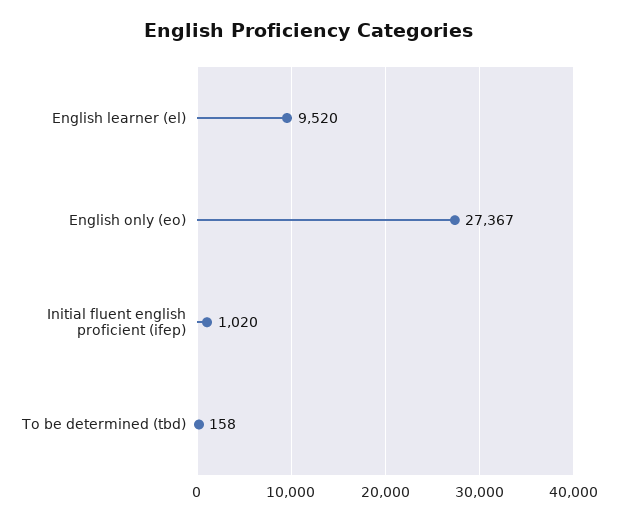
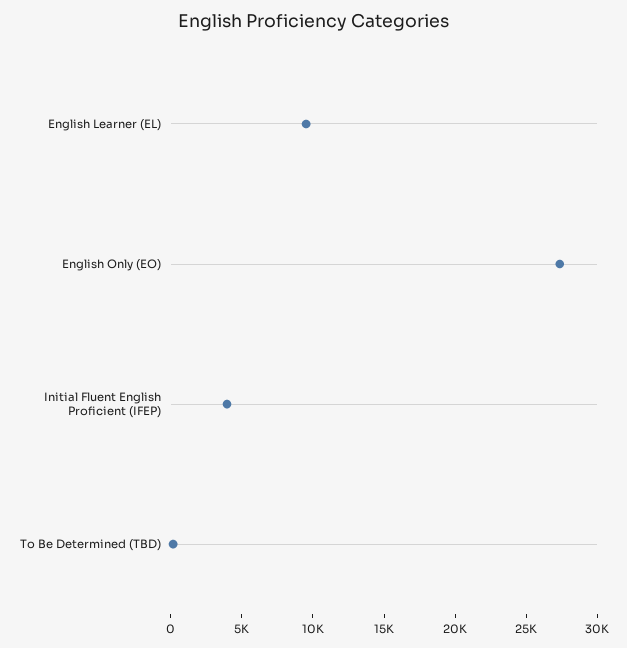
Initial fluent english proficient (ifep): 1020 -> 4000

